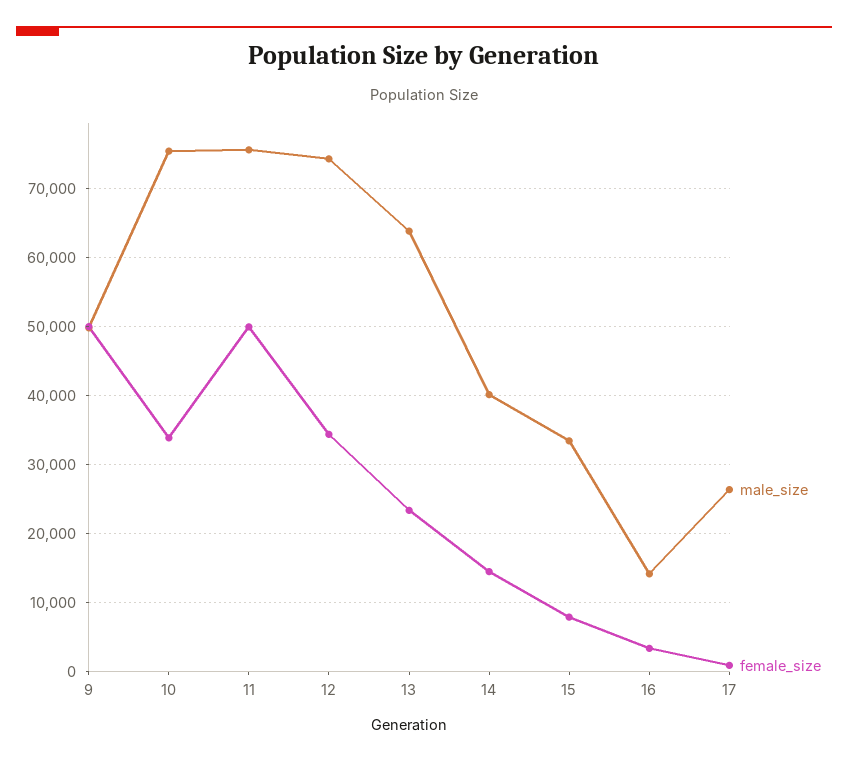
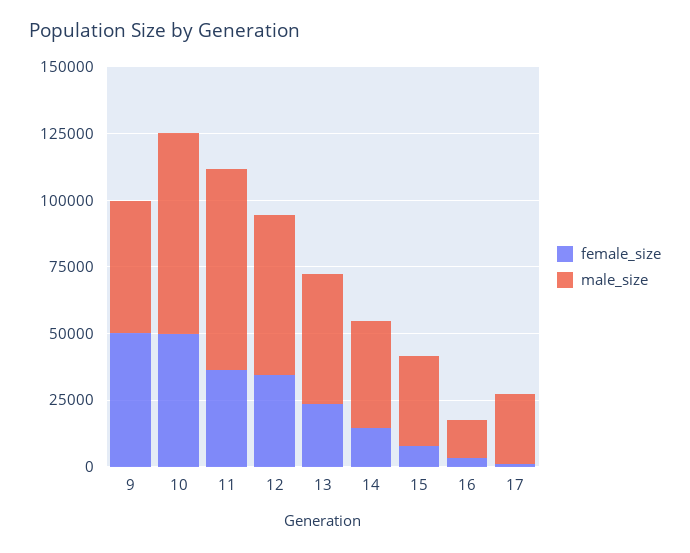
female_size, 10: 34000 -> 50000
female_size, 11: 50000 -> 35000
male_size, 12: 74000 -> 60000
male_size, 13: 64000 -> 50000

